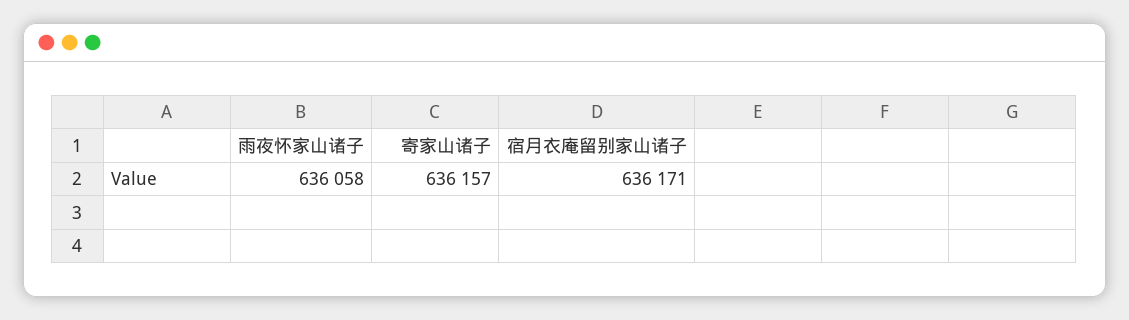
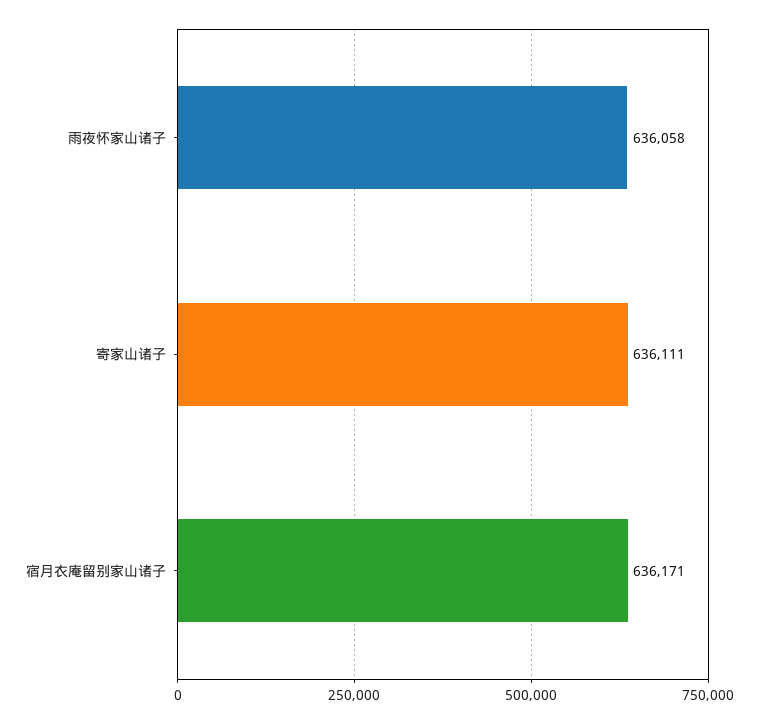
寄家山诸子: 636157 -> 636111

